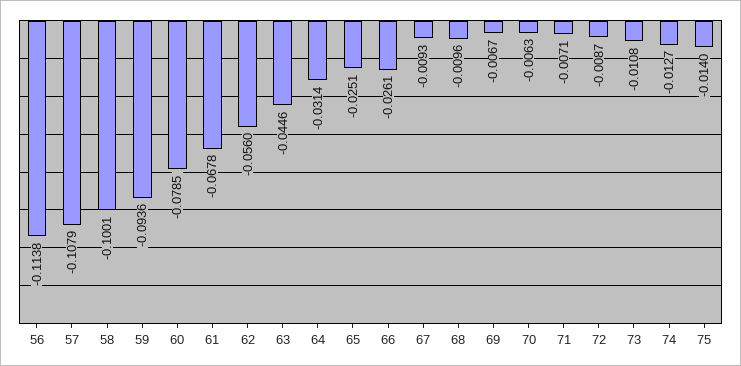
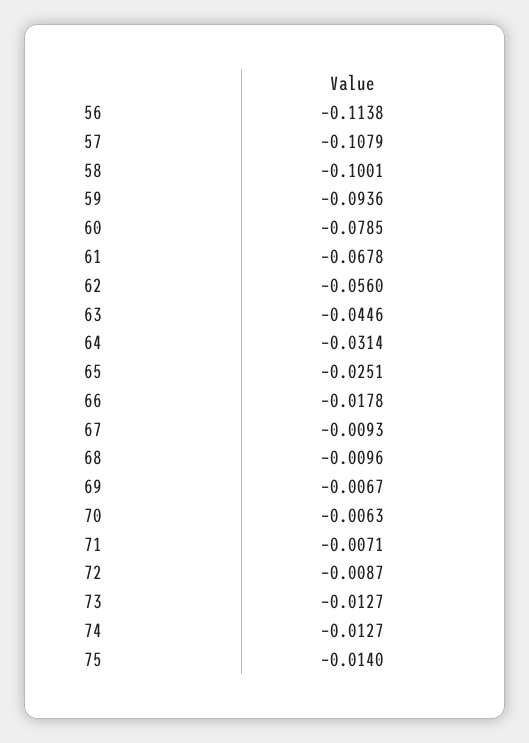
66: -0.0261 -> -0.0178
73: -0.0108 -> -0.0127

